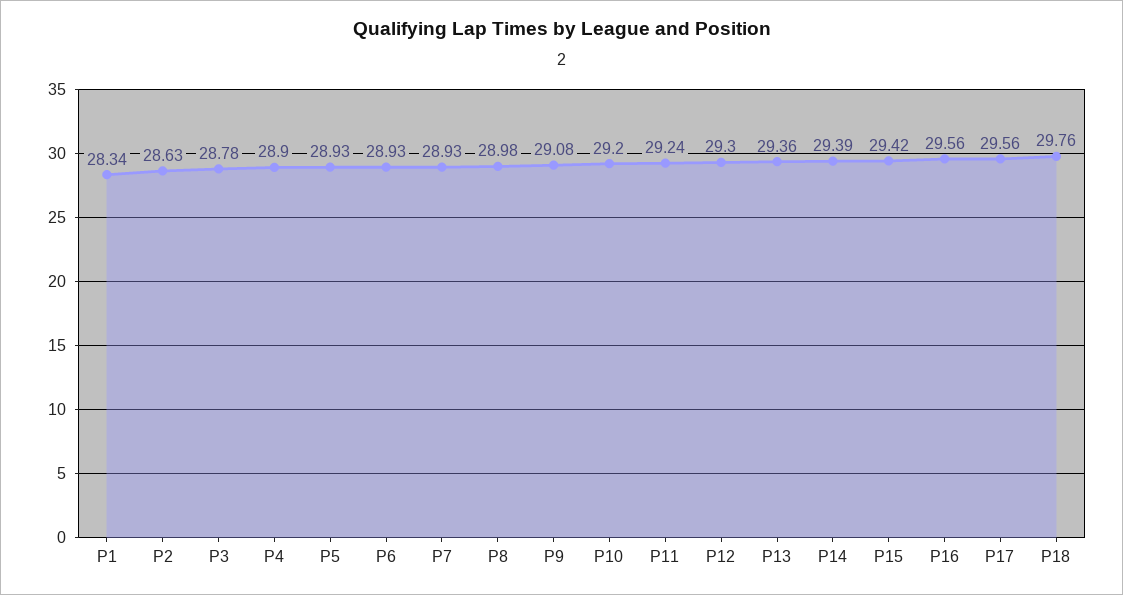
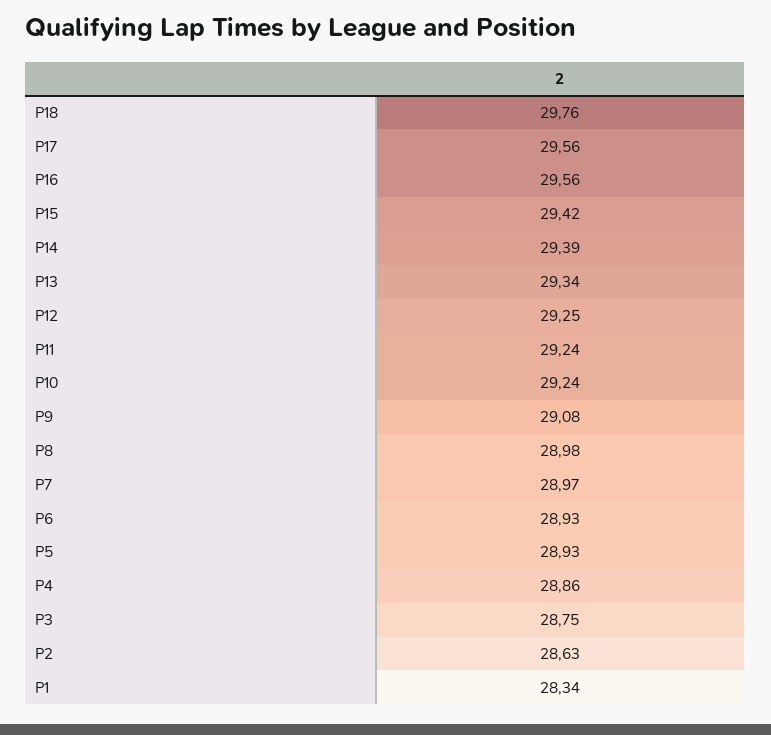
P3: 28.78 -> 28.75
P4: 28.9 -> 28.86
P7: 28.93 -> 28.97
P10: 29.2 -> 29.24
P12: 29.3 -> 29.25
P13: 29.36 -> 29.34

